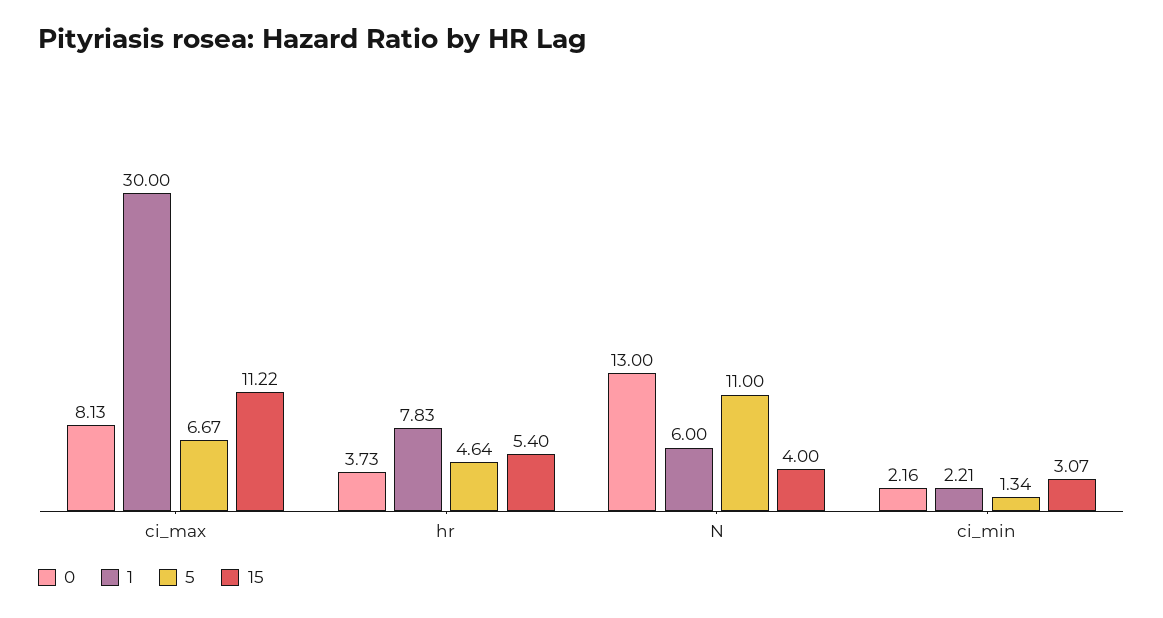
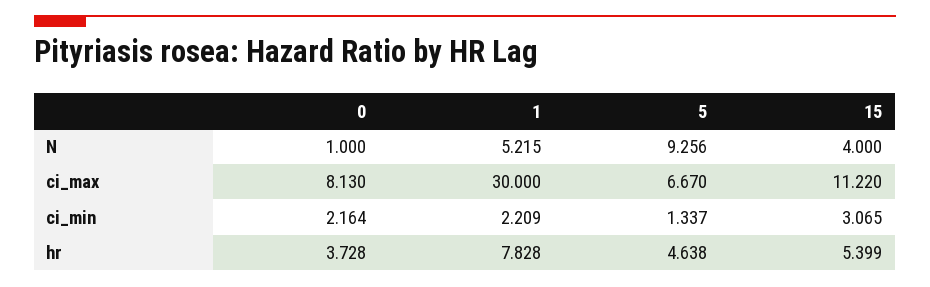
0, N: 13 -> 1
1, N: 6 -> 5.215
5, N: 11 -> 9.256

